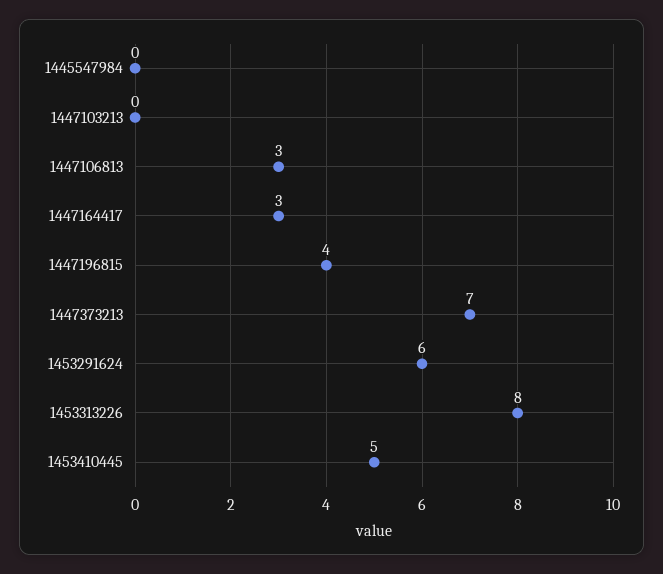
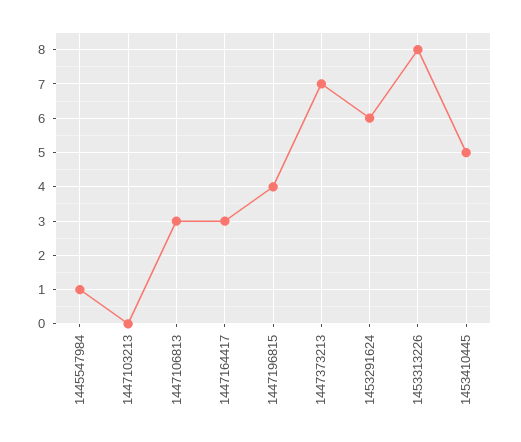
1445547984: 0 -> 1

